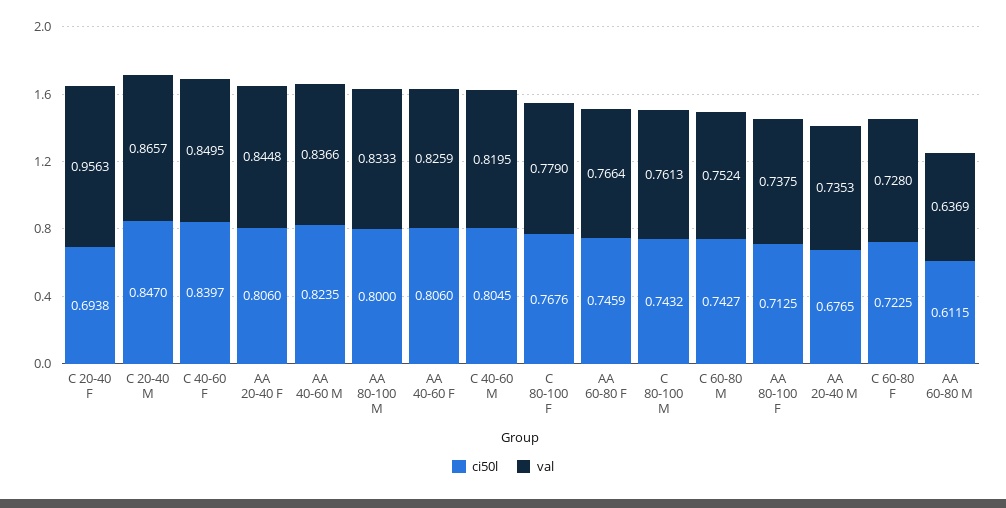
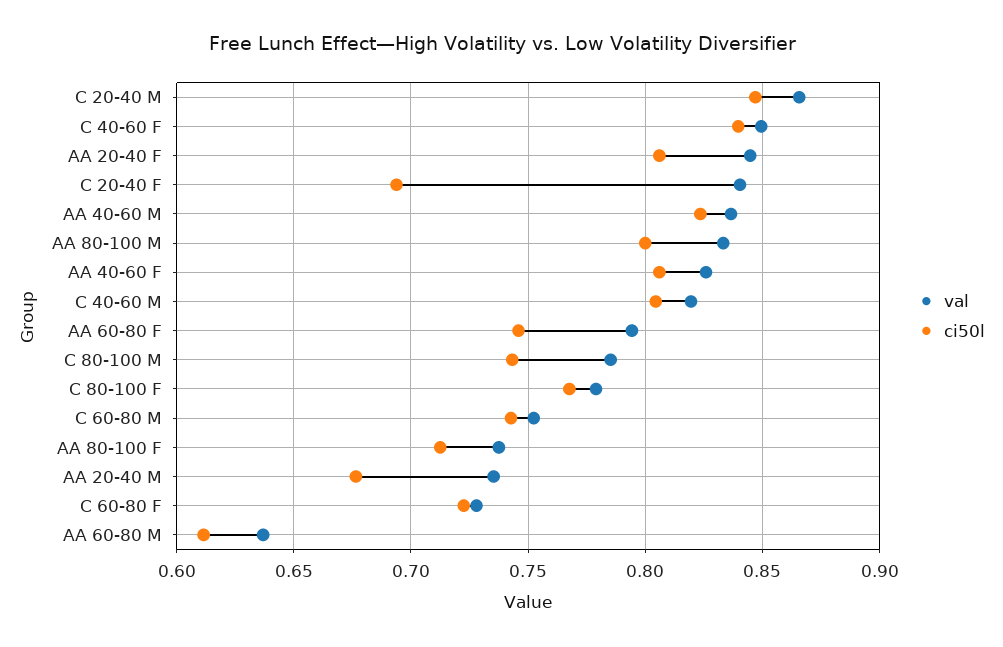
val, C 20-40 F: 0.9563 -> 0.84
val, AA 60-80 F: 0.7664 -> 0.795
val, C 80-100 M: 0.7613 -> 0.785

